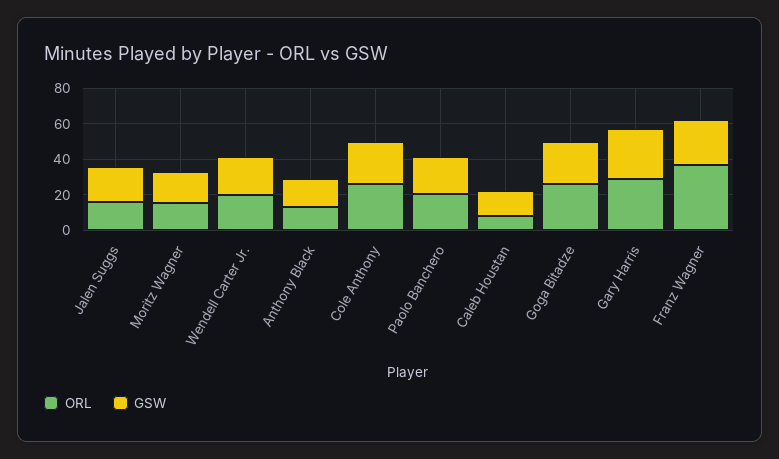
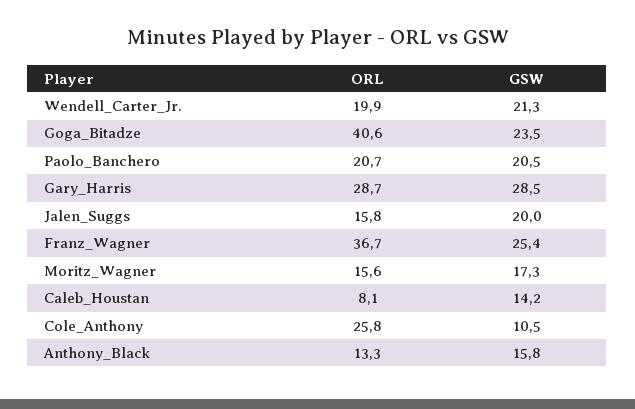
GSW, Cole Anthony: 25 -> 10.5
ORL, Goga Bitadze: 25 -> 40.6

